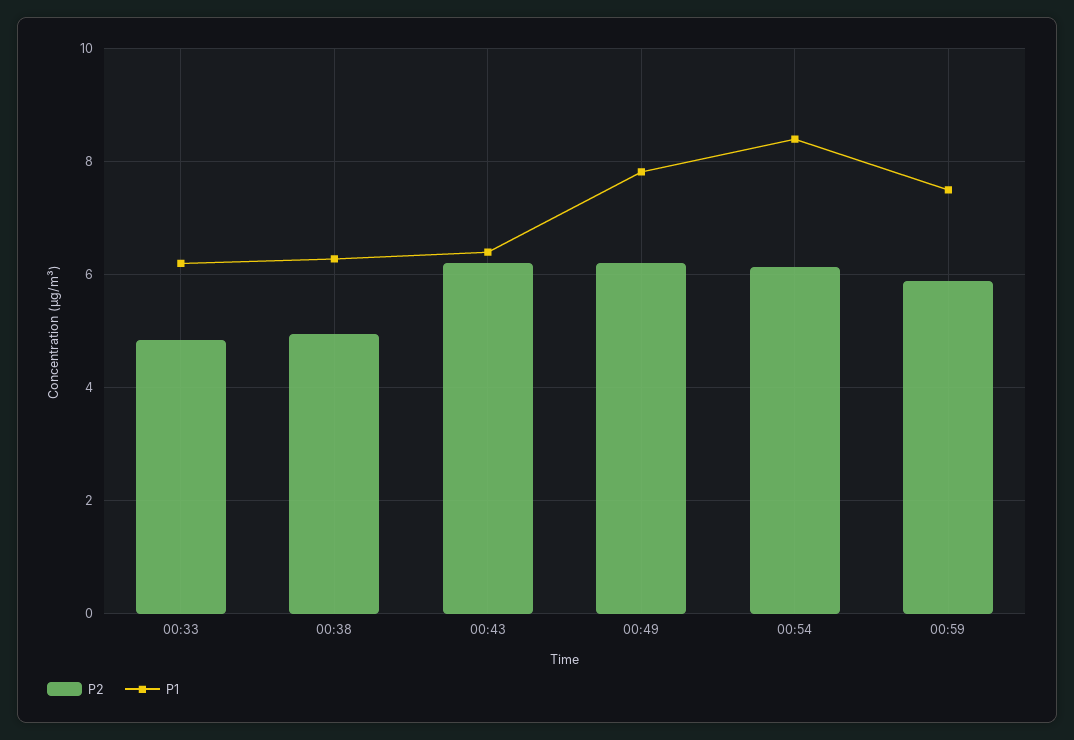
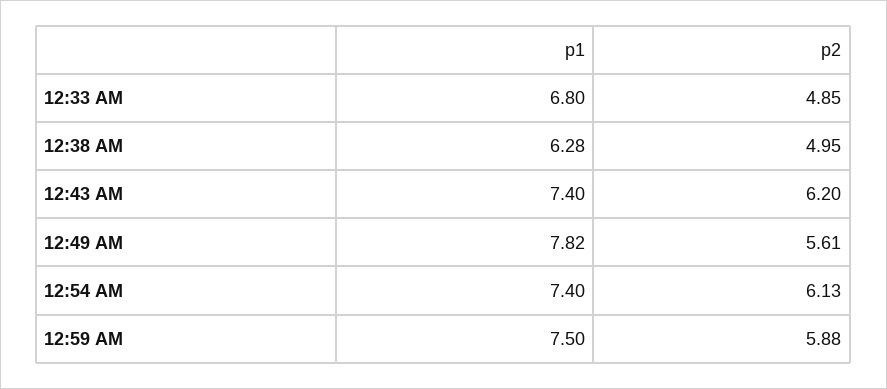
P1, 00:33: 6.2 -> 6.8
P1, 00:43: 6.4 -> 7.4
P2, 00:49: 6.2 -> 5.61
P1, 00:54: 8.4 -> 7.4

